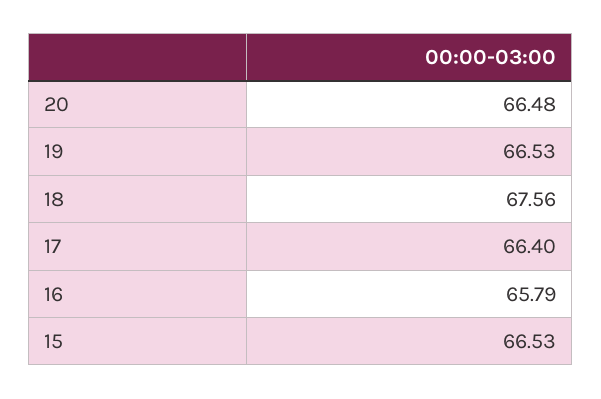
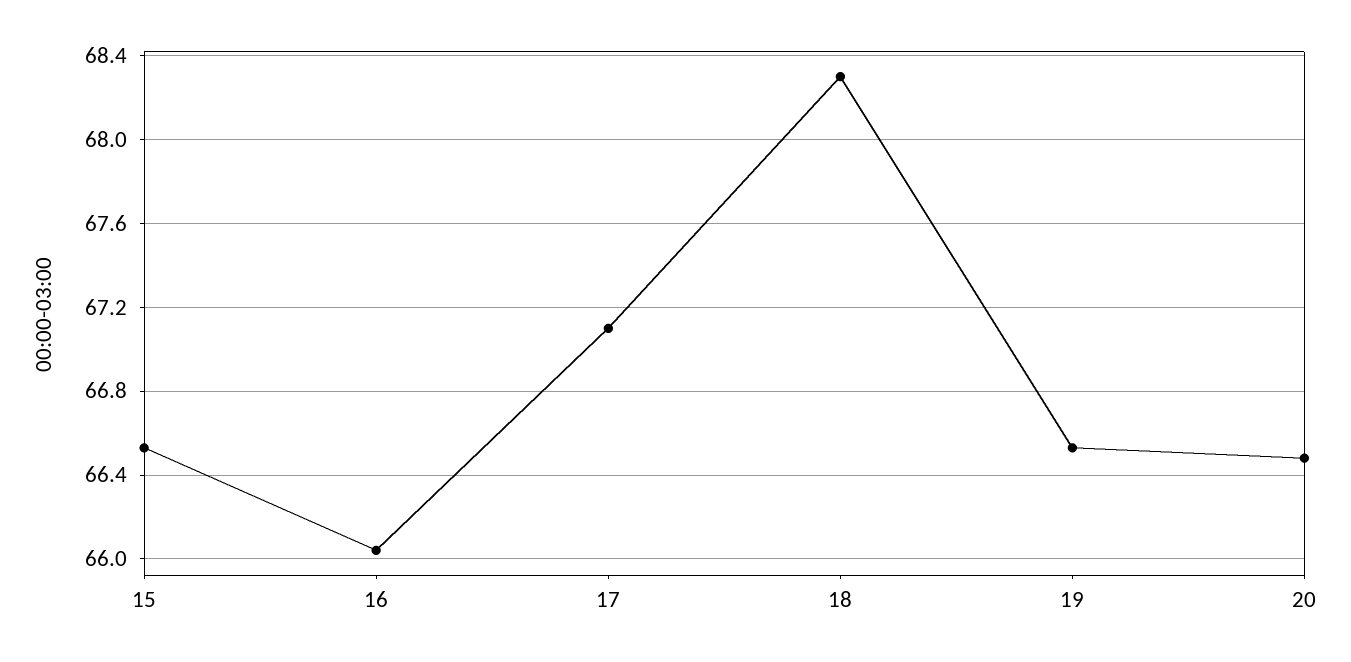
18: 67.56 -> 68.3
17: 66.4 -> 67.1
16: 65.79 -> 66.05

